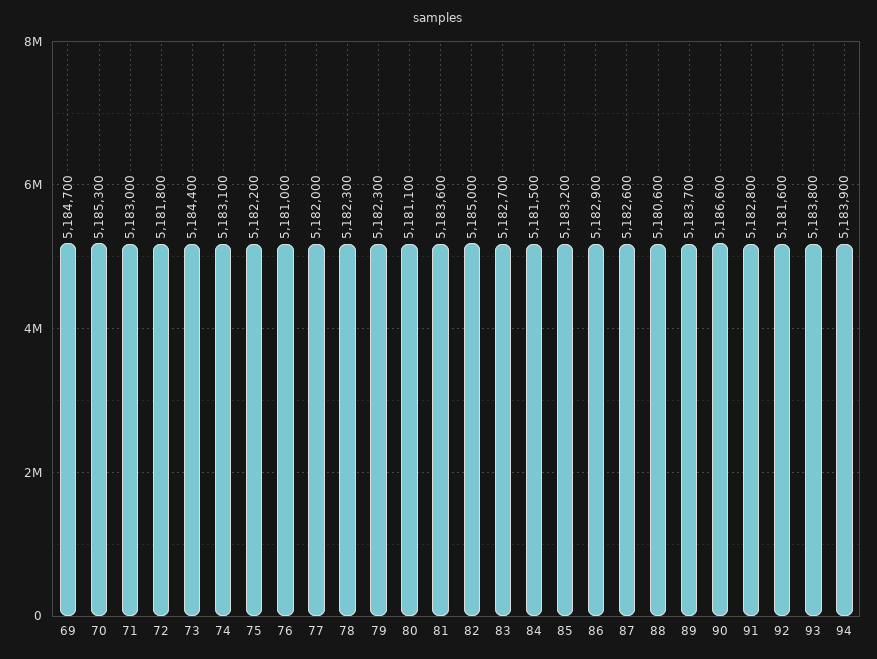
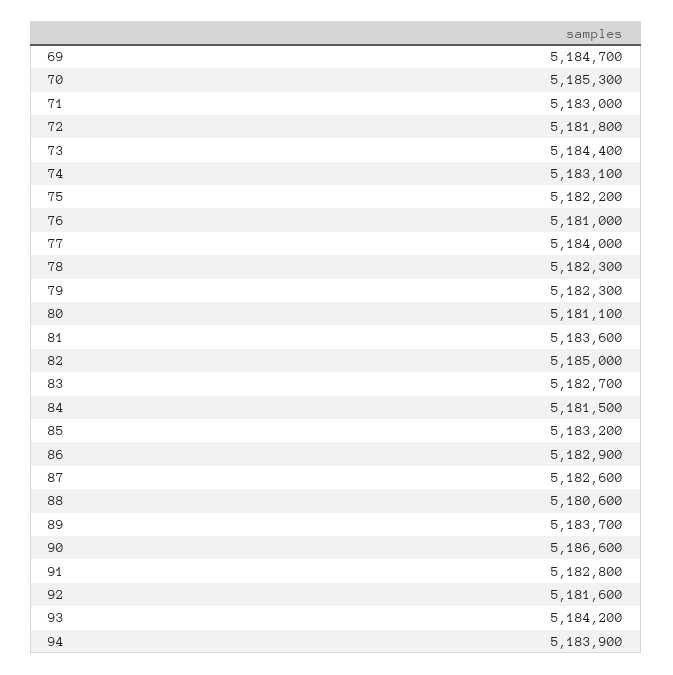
77: 5182000 -> 5184000
93: 5183800 -> 5184200

